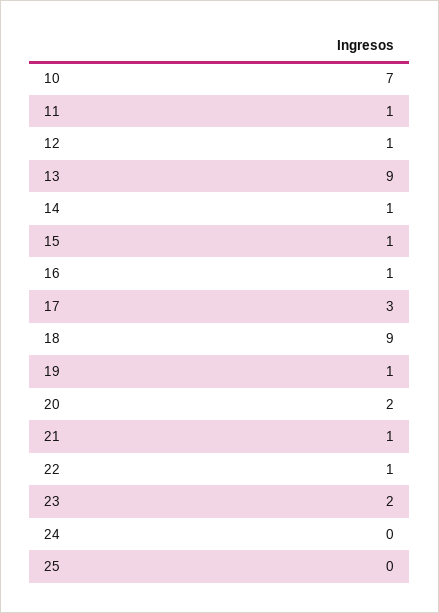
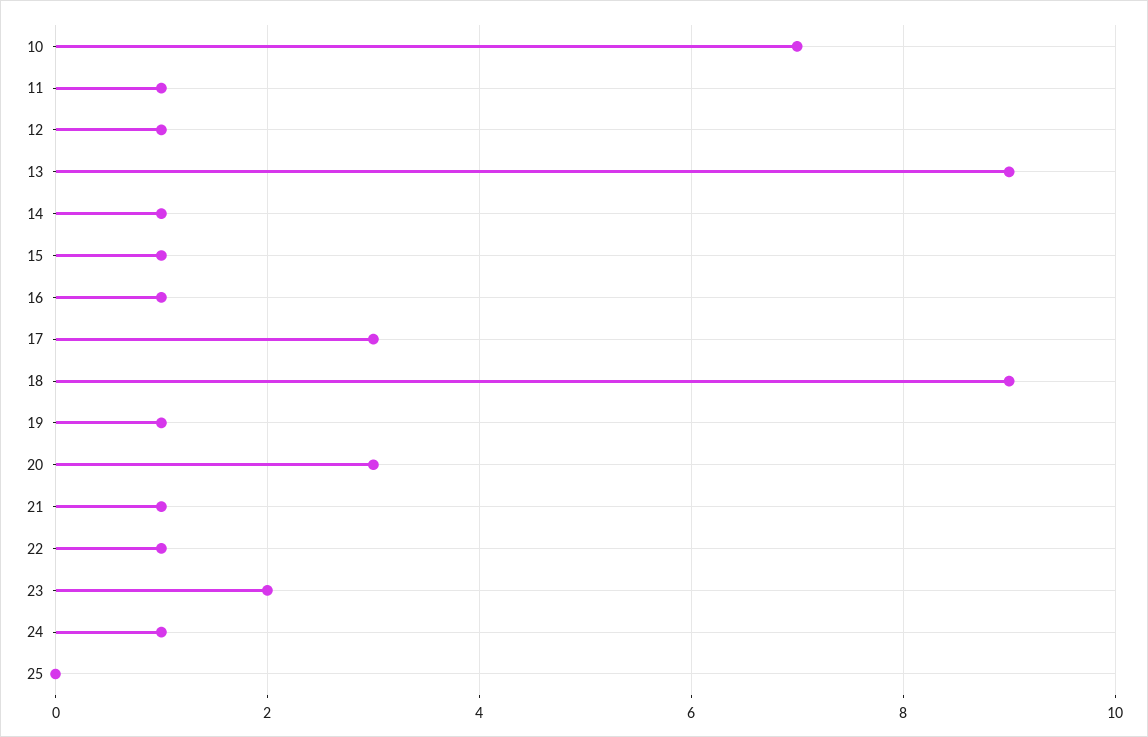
20: 2 -> 3
24: 0 -> 1

